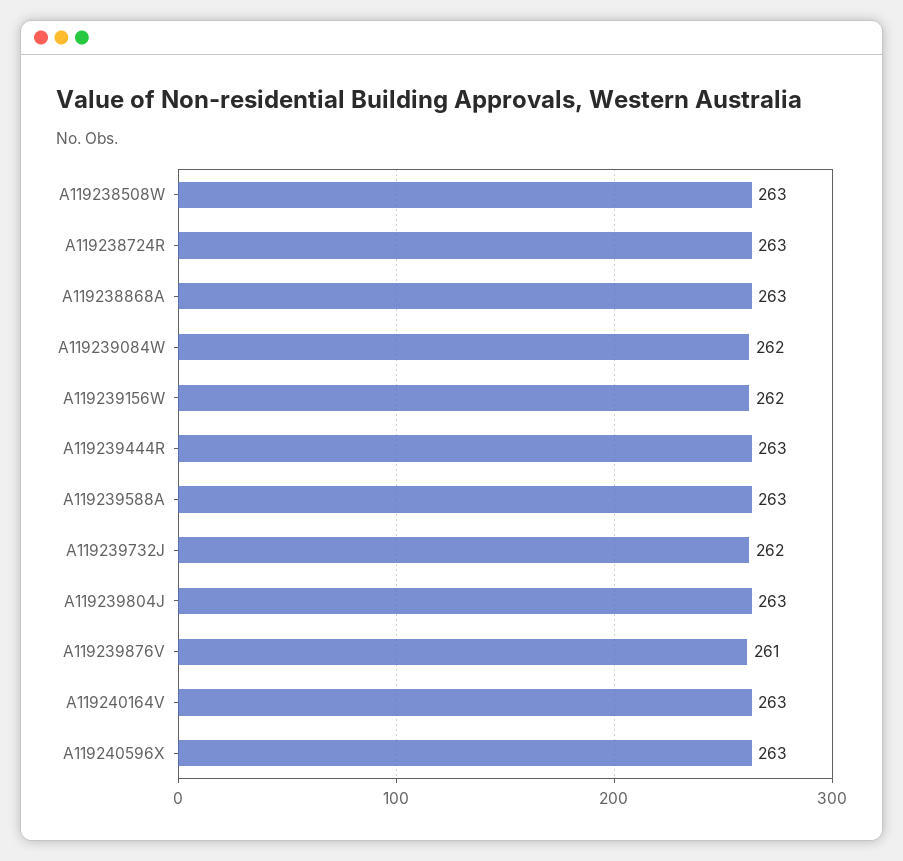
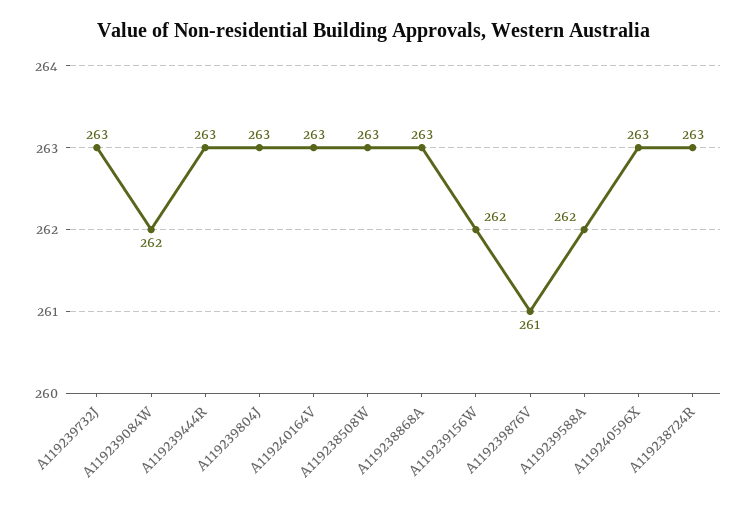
A119239588A: 263 -> 262
A119239732J: 262 -> 263

